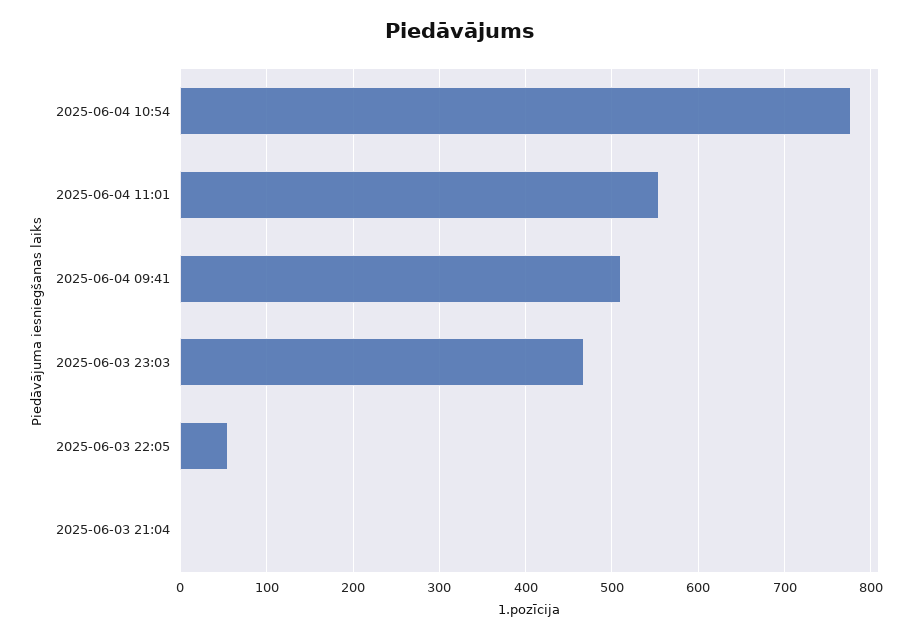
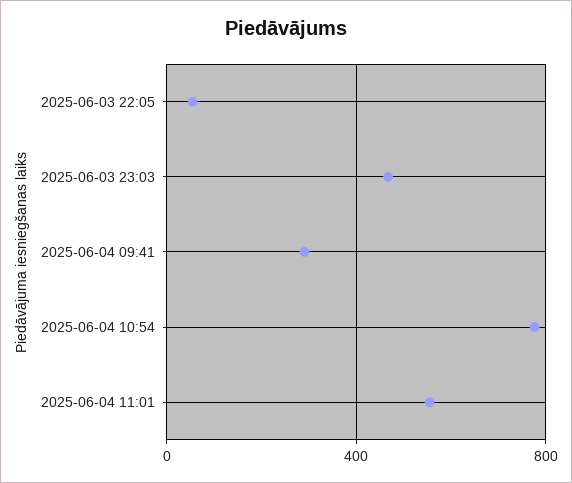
2025-06-04 09:41: 510 -> 300
2025-06-03 21:04: 0 -> none

